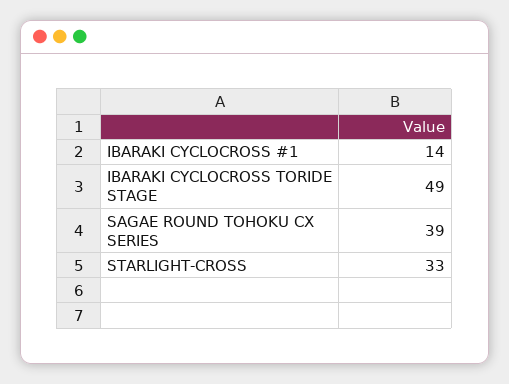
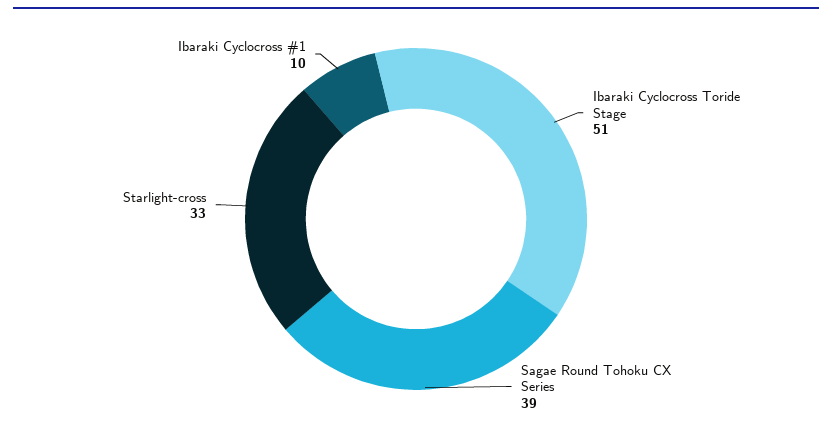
IBARAKI CYCLOCROSS #1: 14 -> 10
IBARAKI CYCLOCROSS TORIDE STAGE: 49 -> 51

